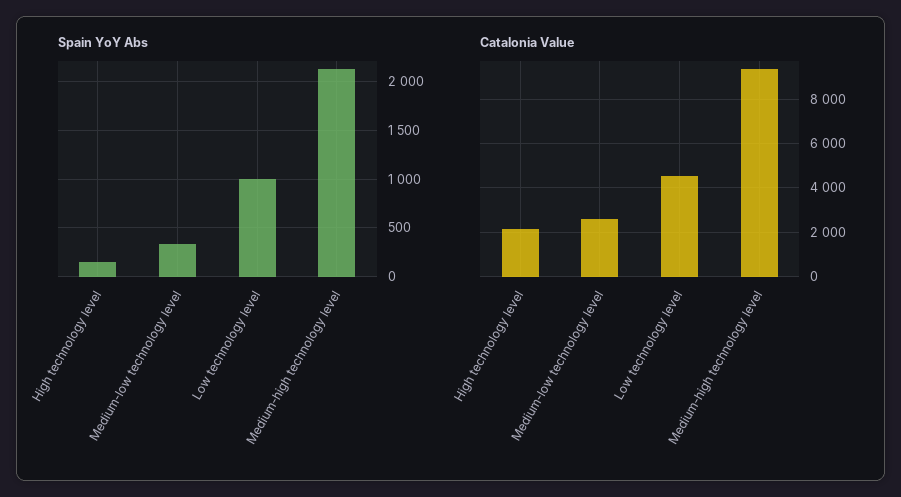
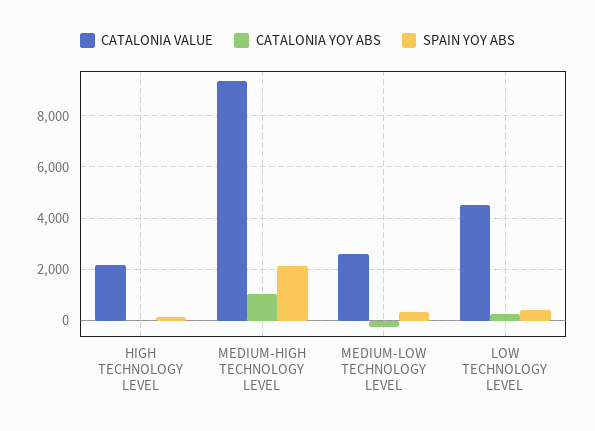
Spain YoY Abs, Low technology level: 1000 -> 500
CATALONIA YOY ABS, High technology level: none -> 0
CATALONIA YOY ABS, Medium-high technology level: none -> 1000
CATALONIA YOY ABS, Medium-low technology level: none -> -250
CATALONIA YOY ABS, Low technology level: none -> 250

